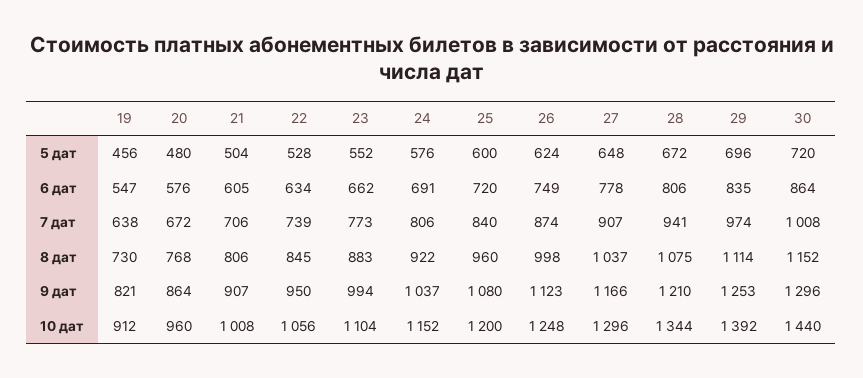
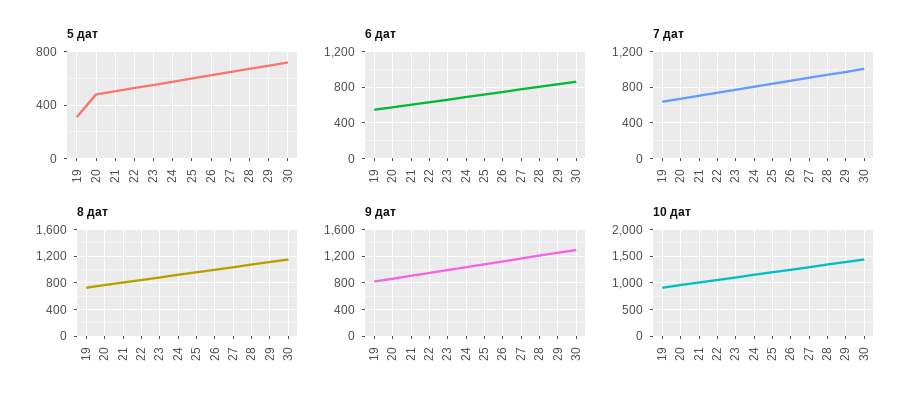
5 дат, 19: 456 -> 300

